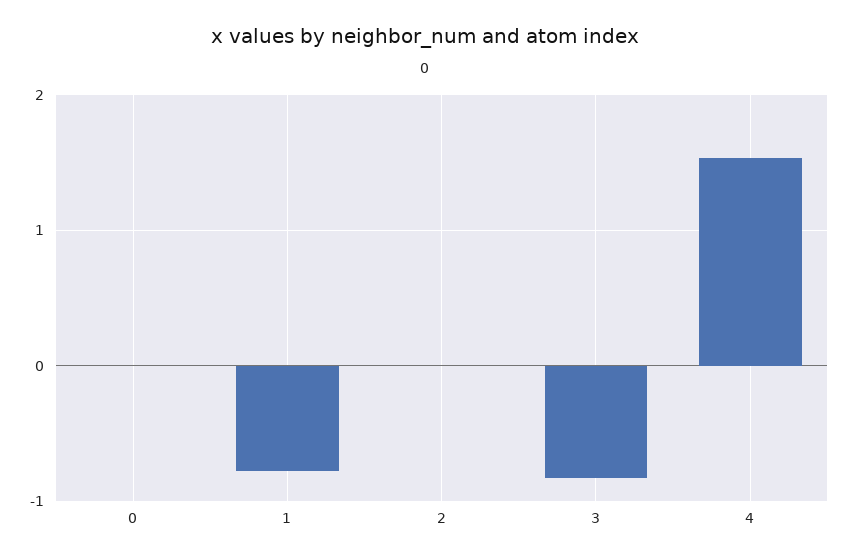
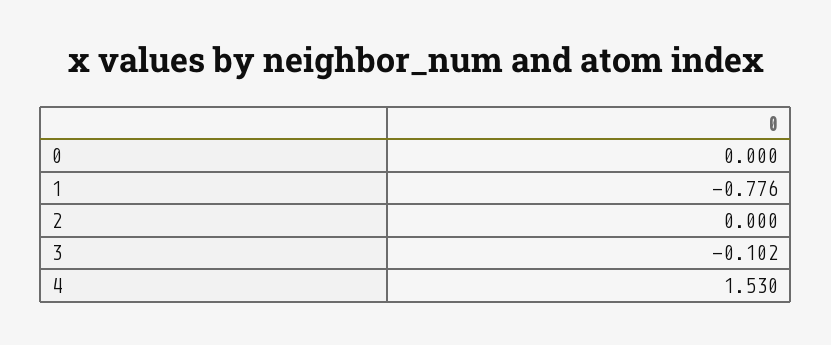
3: -0.8 -> -0.102

